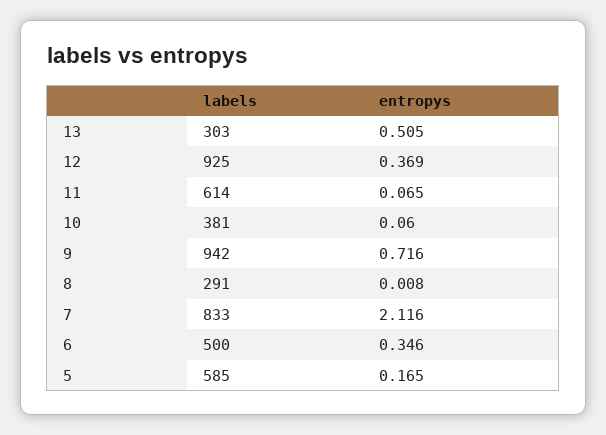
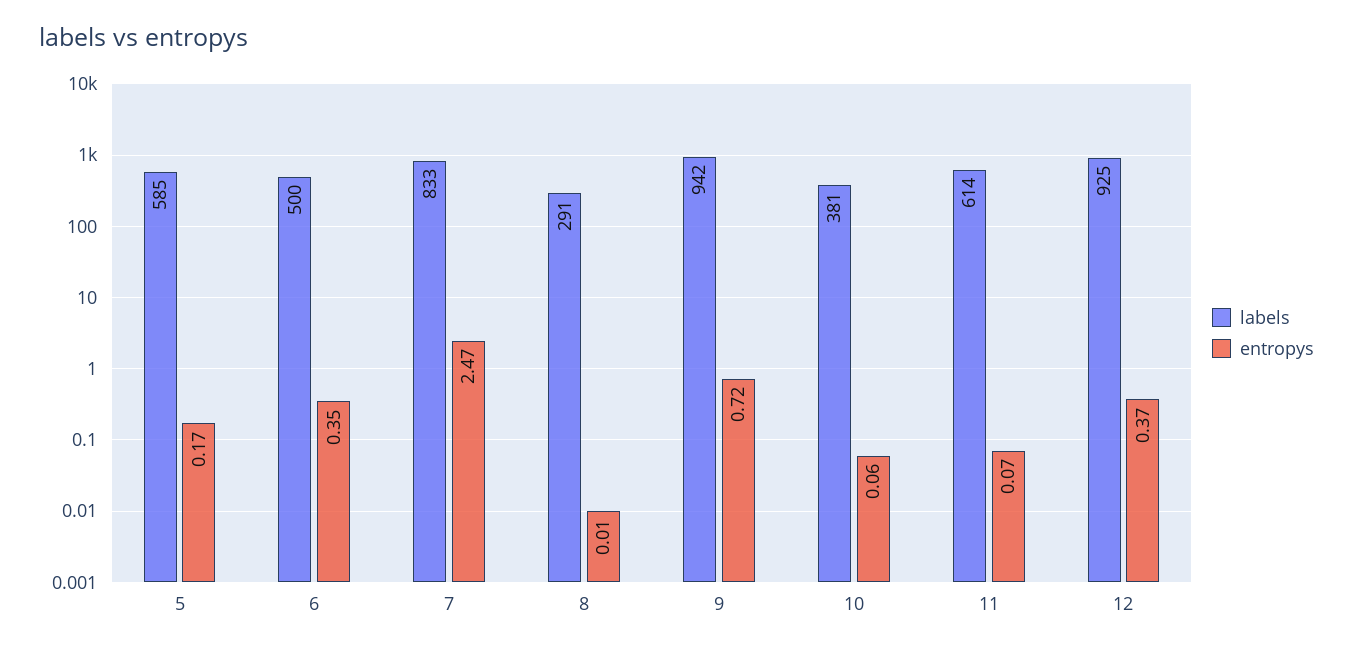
labels, 13: 303 -> none
entropys, 13: 0.505 -> none
entropys, 7: 2.116 -> 2.47

